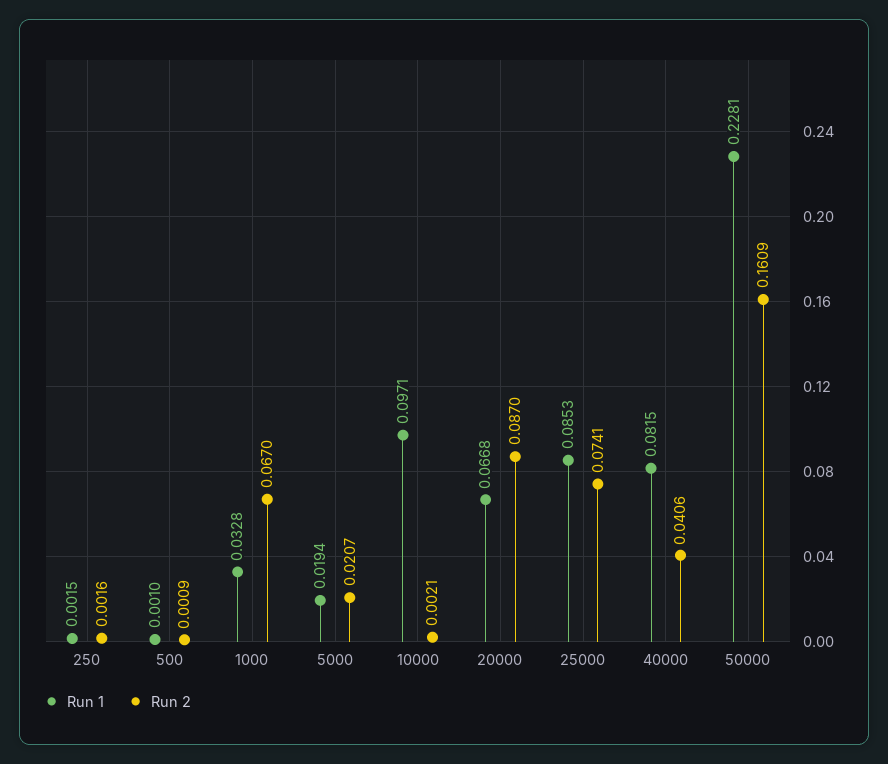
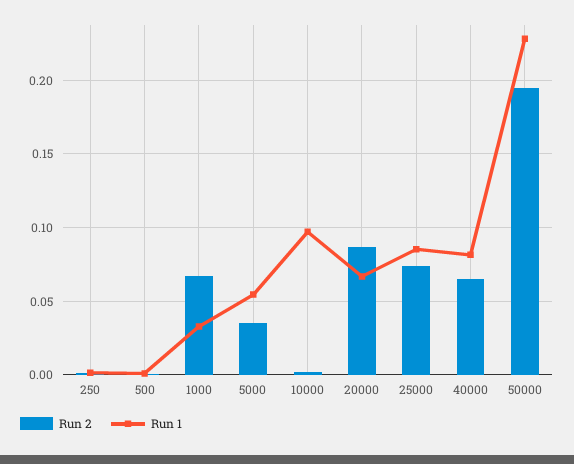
Run 1, 5000: 0.0194 -> 0.055
Run 2, 5000: 0.0207 -> 0.035
Run 2, 40000: 0.0406 -> 0.065
Run 2, 50000: 0.1609 -> 0.195

